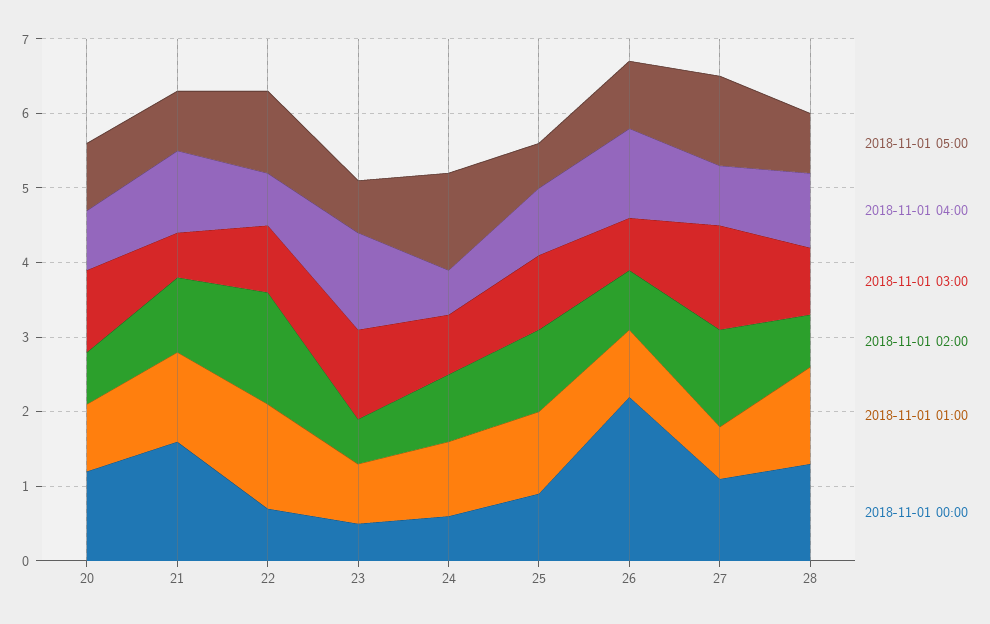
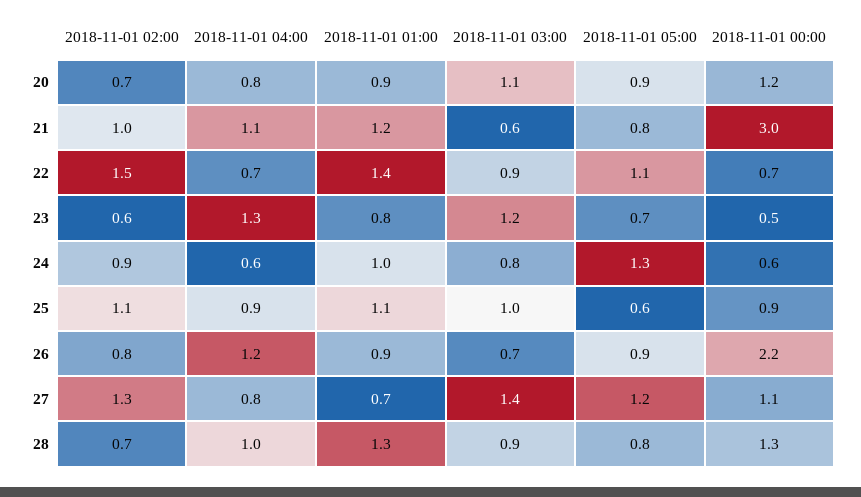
2018-11-01 00:00, 21: 1.5 -> 3

